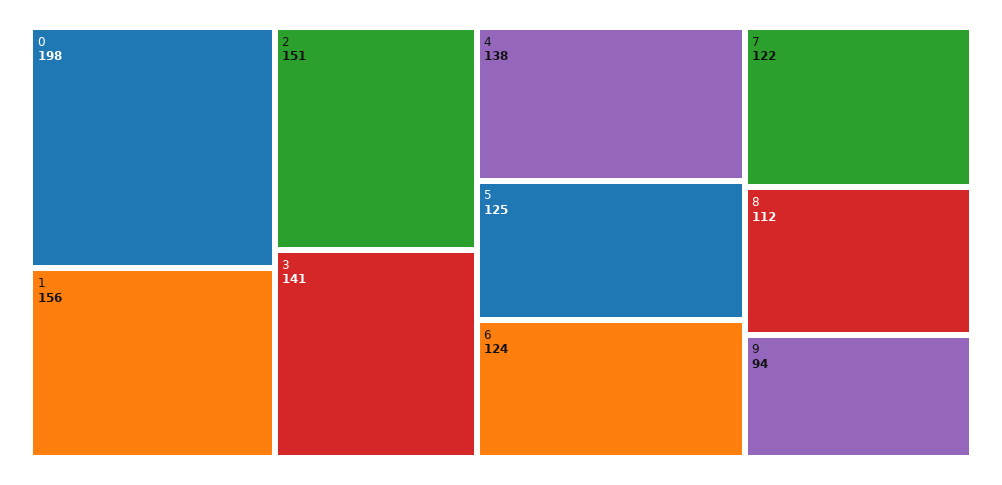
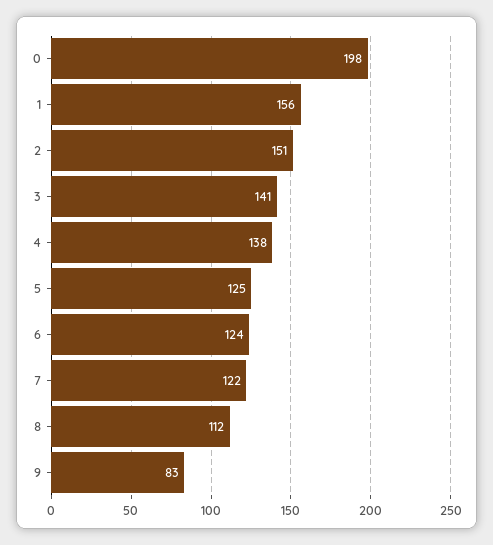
9: 94 -> 83

